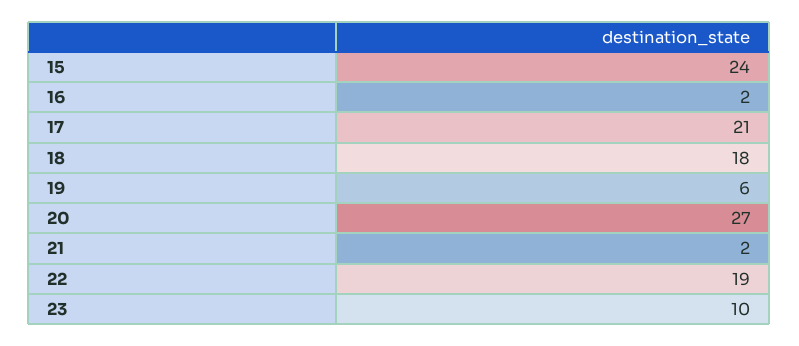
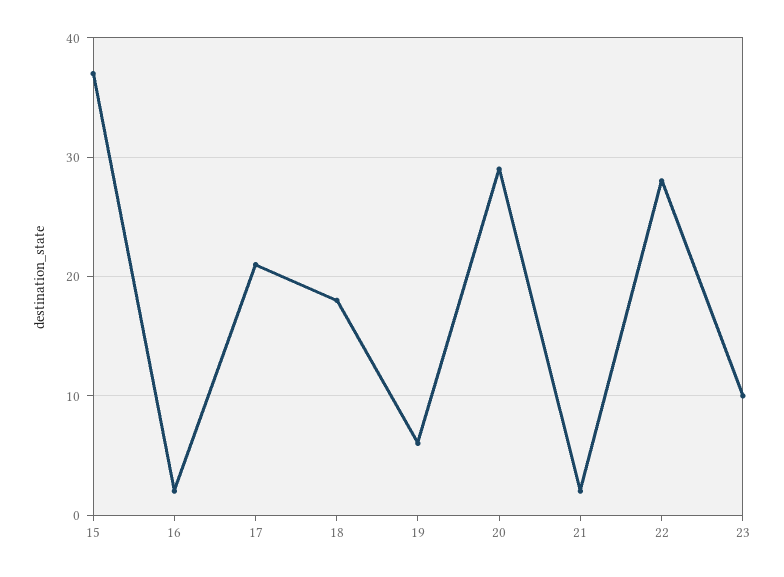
15: 24 -> 37
20: 27 -> 29
22: 19 -> 28

